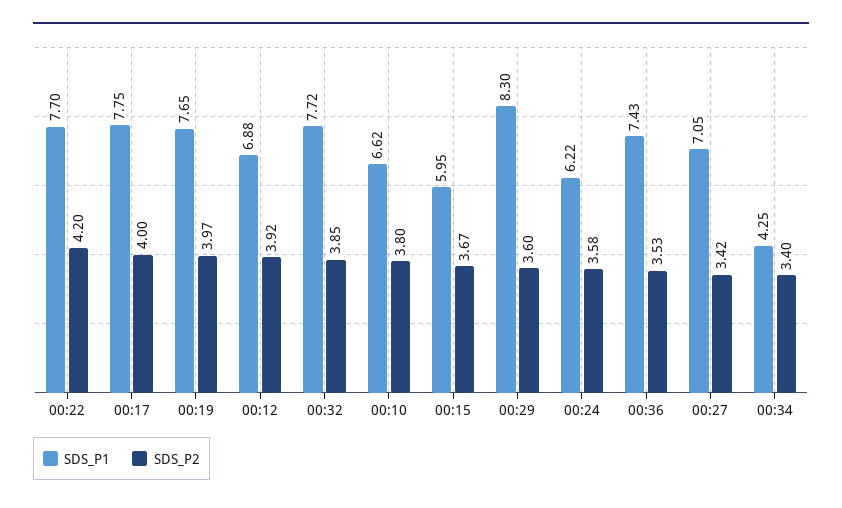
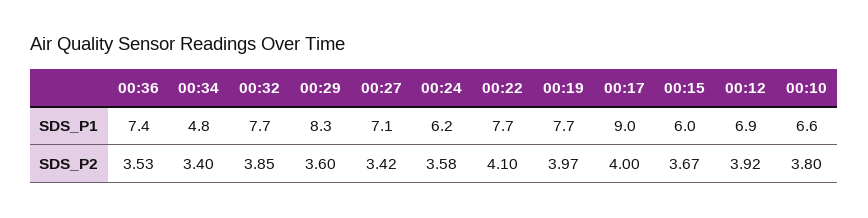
SDS_P2, 00:22: 4.2 -> 4.1
SDS_P1, 00:17: 7.75 -> 9
SDS_P1, 00:34: 4.25 -> 4.8

